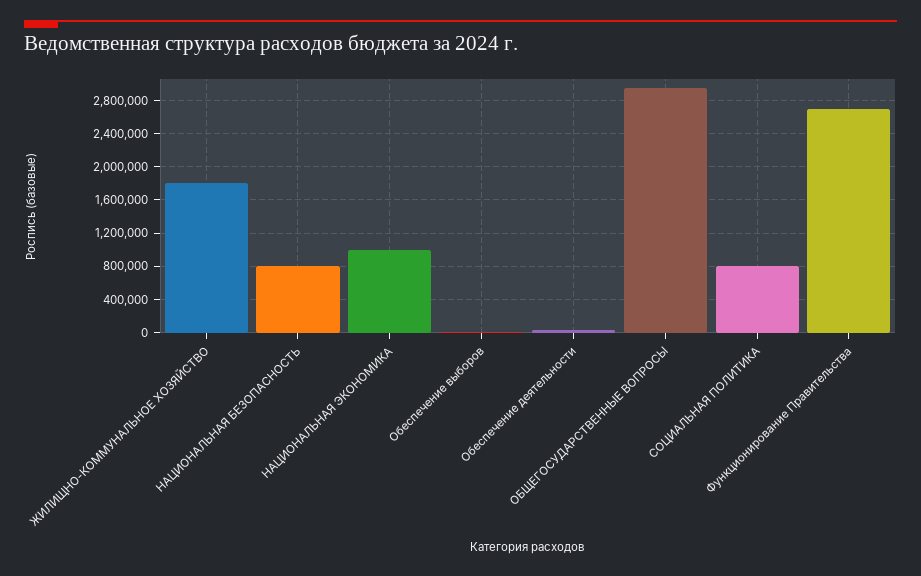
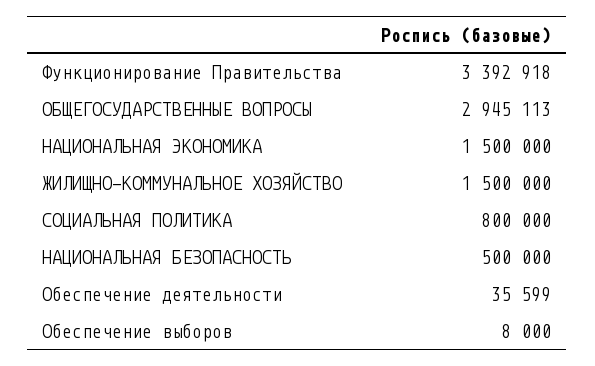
ЖИЛИЩНО-КОММУНАЛЬНОЕ ХОЗЯЙСТВО: 1800000 -> 1500000
НАЦИОНАЛЬНАЯ БЕЗОПАСНОСТЬ: 800000 -> 500000
НАЦИОНАЛЬНАЯ ЭКОНОМИКА: 1000000 -> 1500000
Функционирование Правительства: 2700000 -> 3392918

